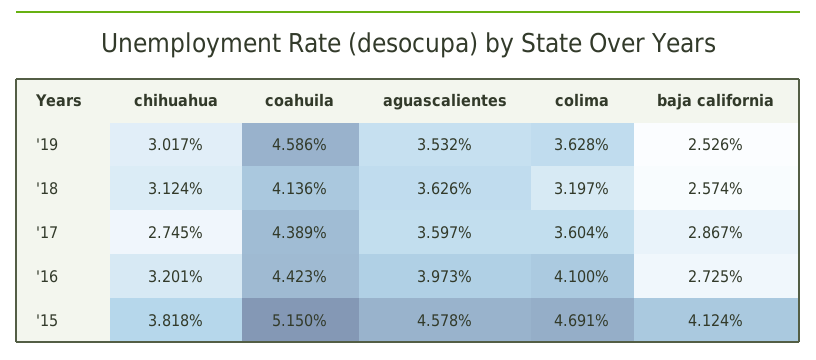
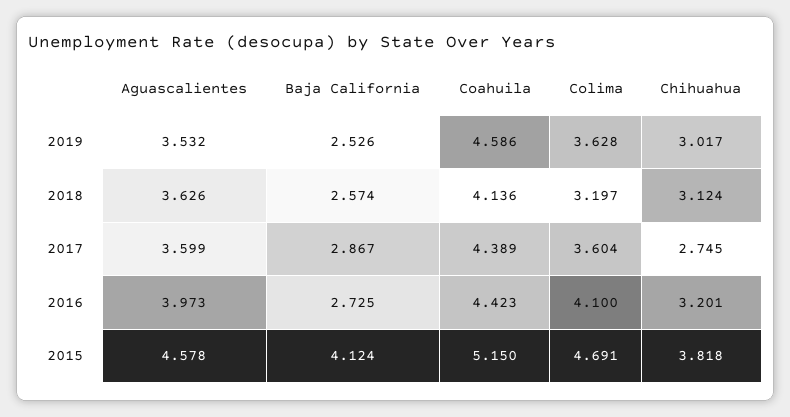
aguascalientes, '17: 3.597 -> 3.599

